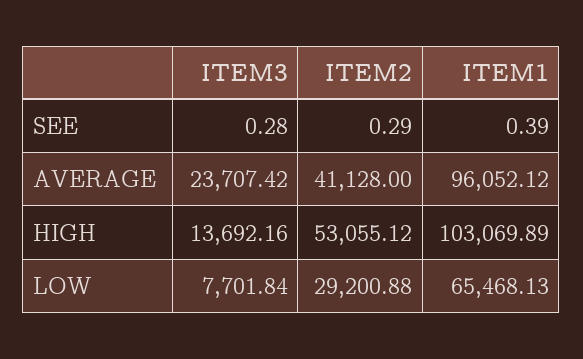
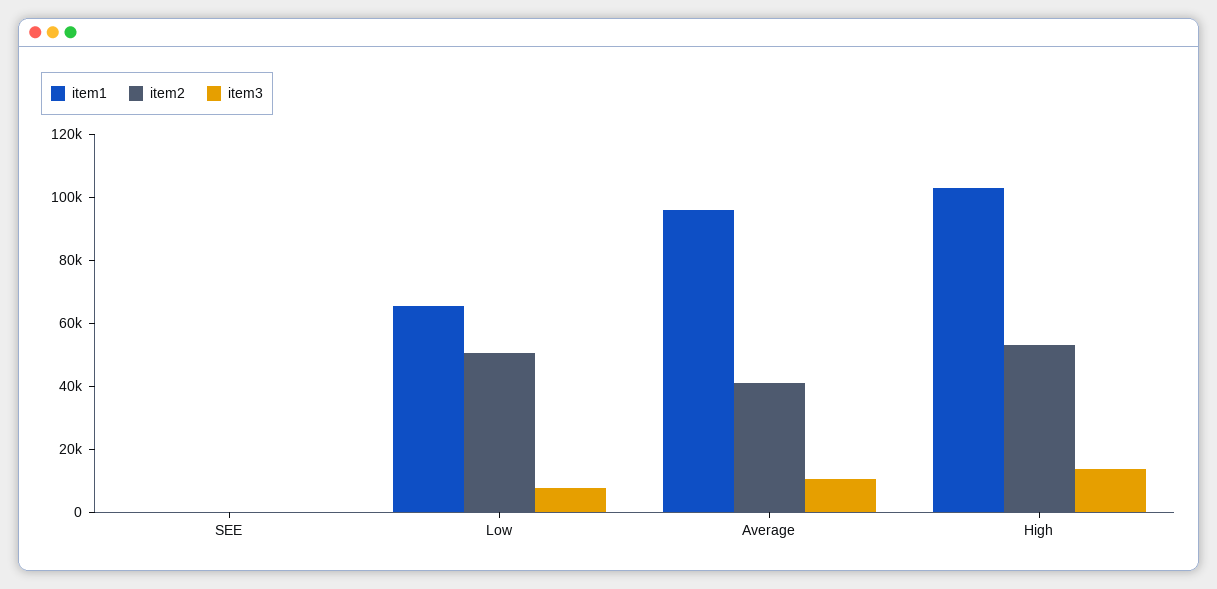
ITEM3, AVERAGE: 23707.42 -> 10000
ITEM2, LOW: 29200.88 -> 50000

